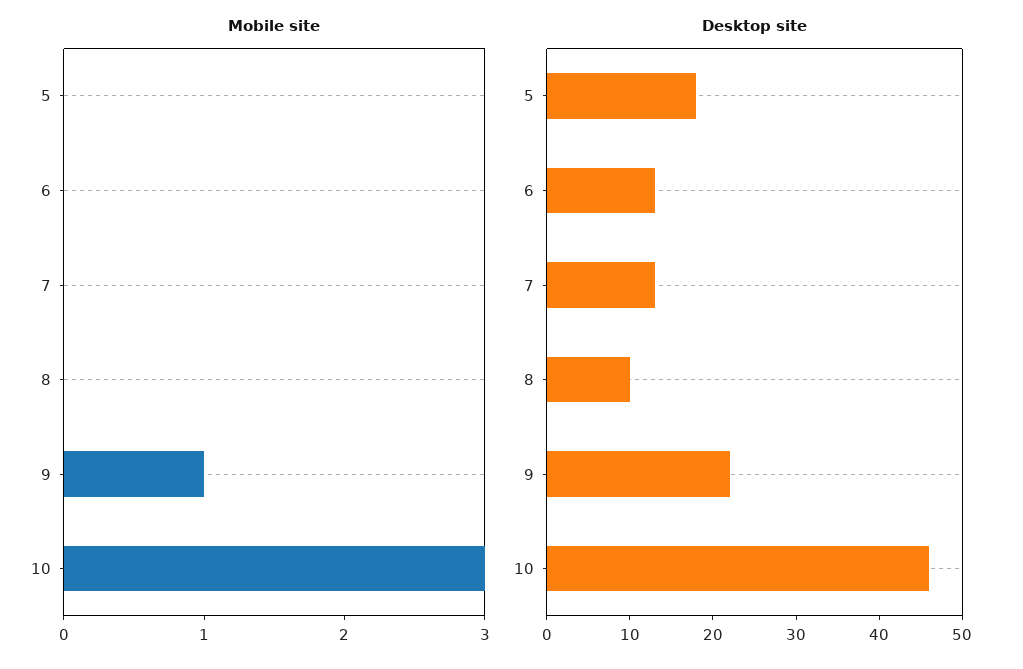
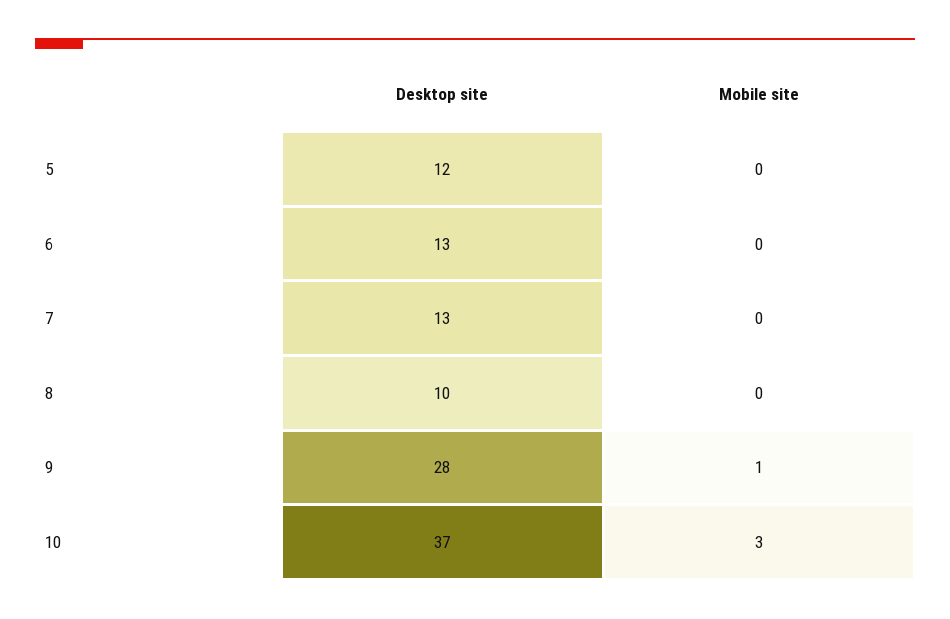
Desktop site, 5: 18 -> 12
Desktop site, 9: 22 -> 28
Desktop site, 10: 46 -> 37

